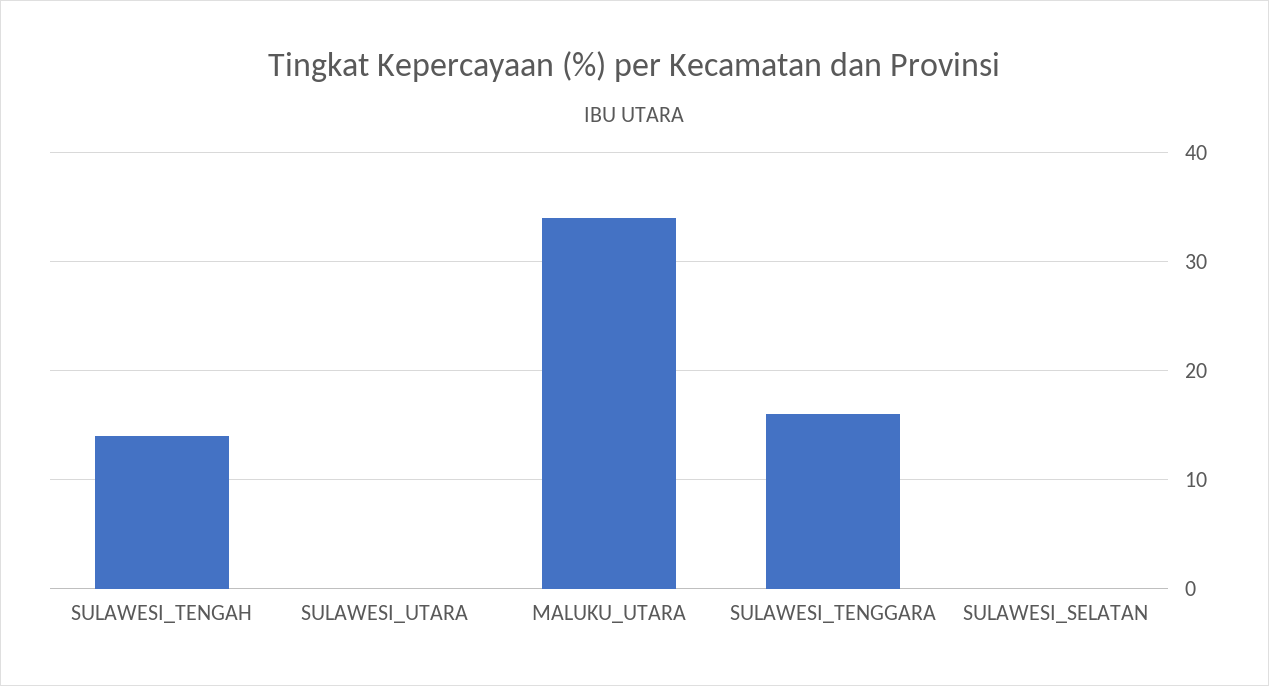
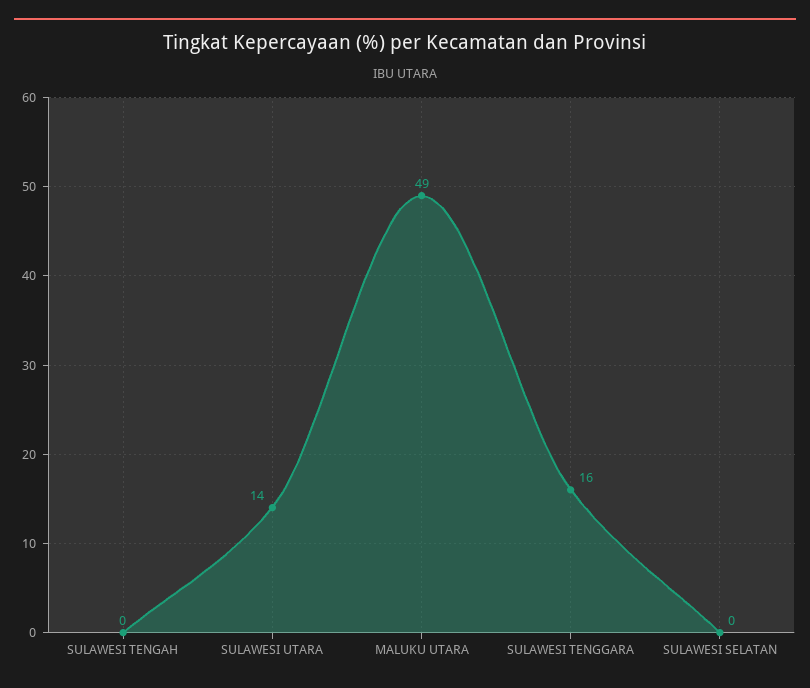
SULAWESI_TENGAH: 14 -> 0
SULAWESI_UTARA: 0 -> 14
MALUKU_UTARA: 34 -> 49

